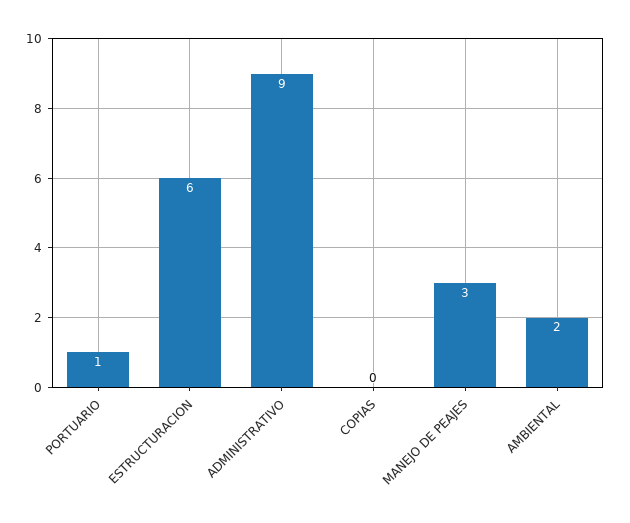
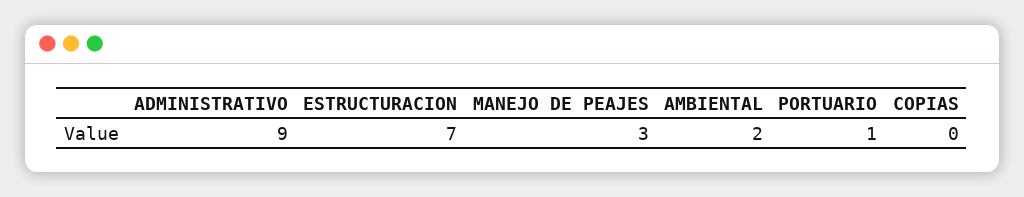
ESTRUCTURACION: 6 -> 7

